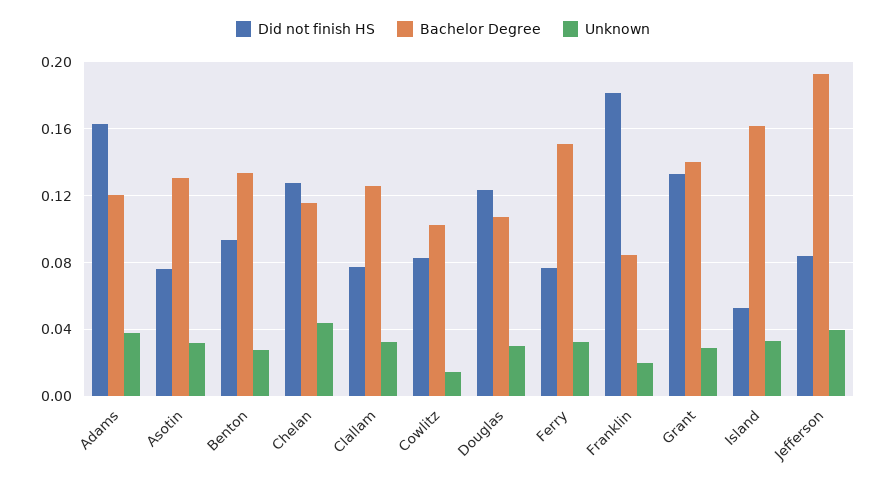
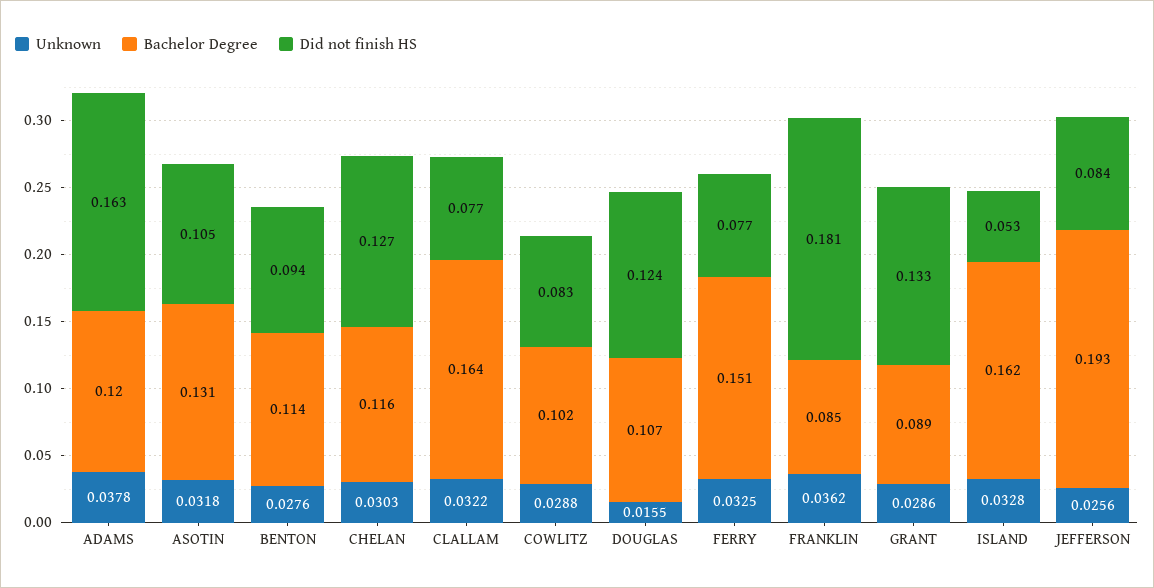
Did not finish HS, Asotin: 0.075 -> 0.105
Bachelor Degree, Benton: 0.135 -> 0.114
Unknown, Chelan: 0.045 -> 0.0303
Bachelor Degree, Clallam: 0.125 -> 0.164
Unknown, Cowlitz: 0.015 -> 0.0288
Unknown, Douglas: 0.03 -> 0.0155
Unknown, Franklin: 0.02 -> 0.0362
Bachelor Degree, Grant: 0.14 -> 0.089
Unknown, Jefferson: 0.04 -> 0.0256

